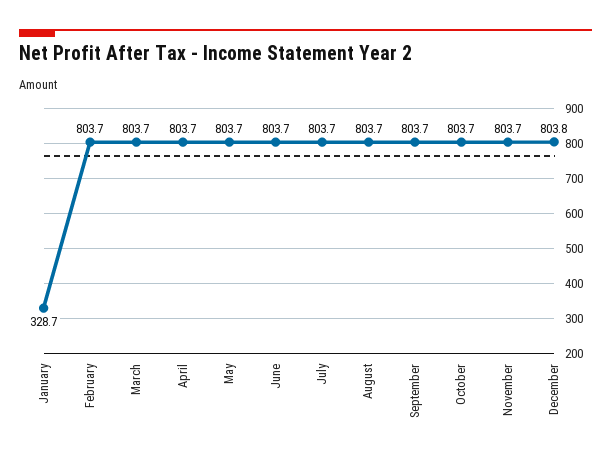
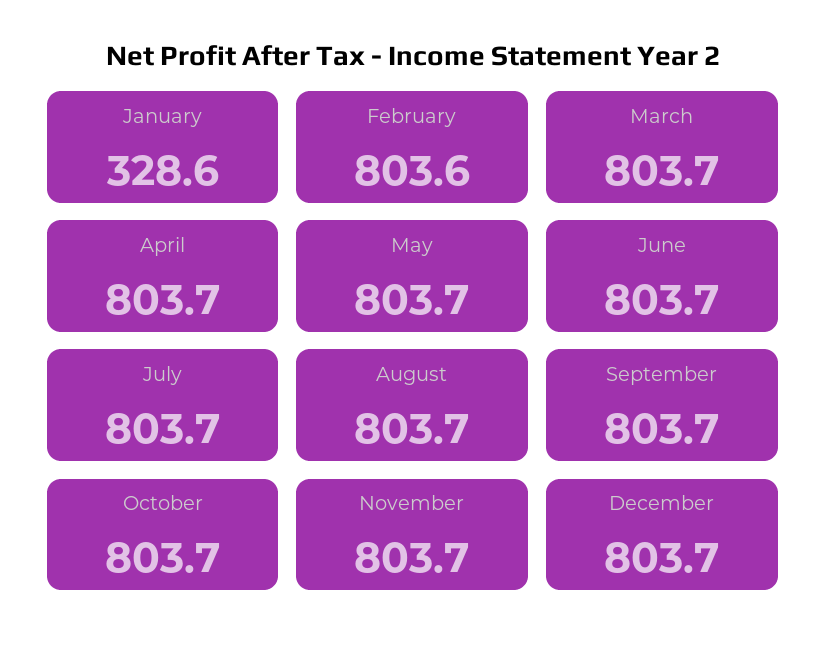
January: 328.7 -> 328.6
February: 803.7 -> 803.6
December: 803.8 -> 803.7

